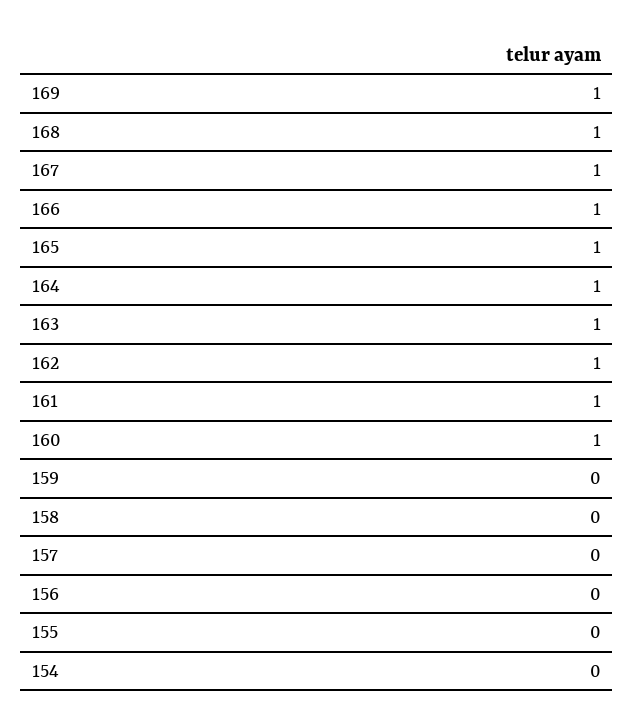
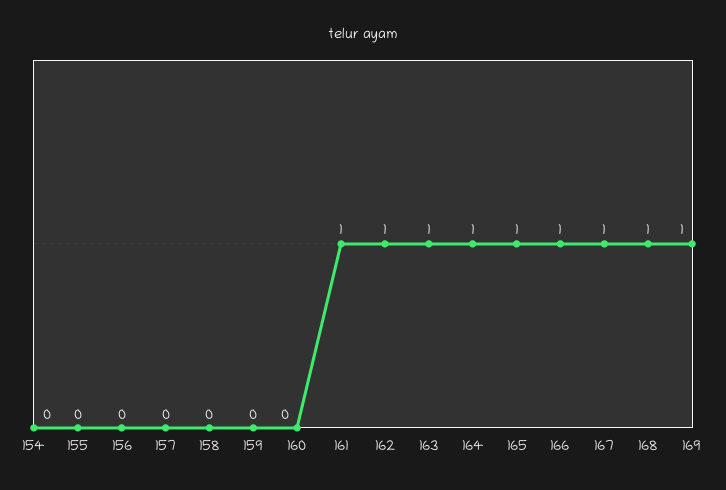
160: 1 -> 0

